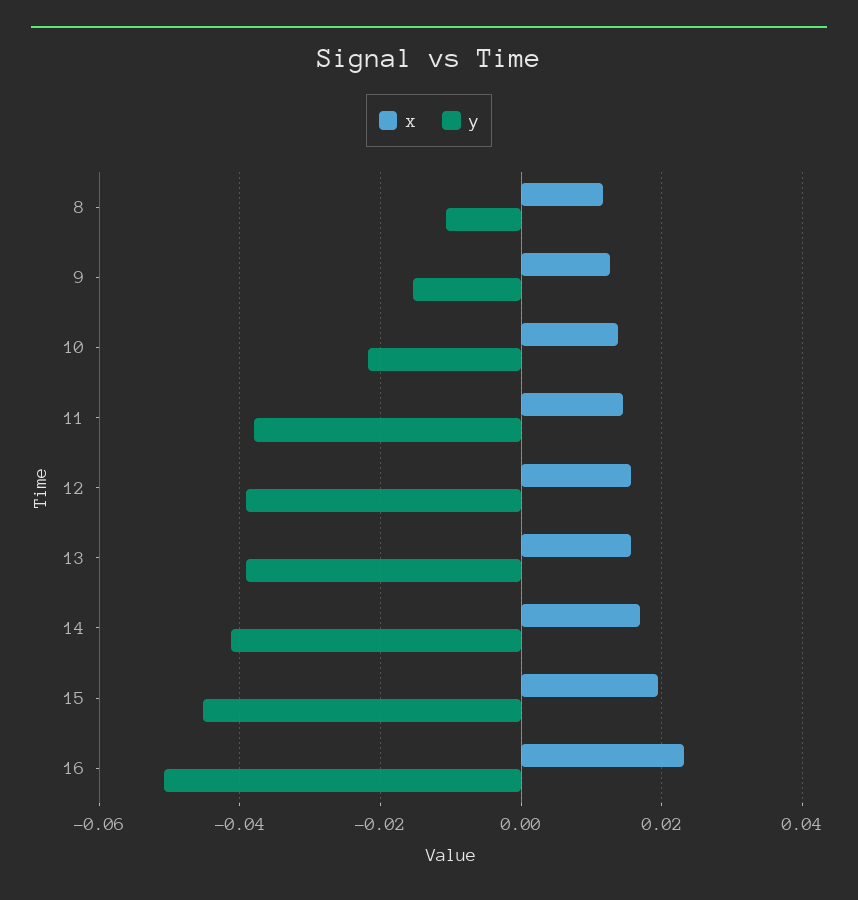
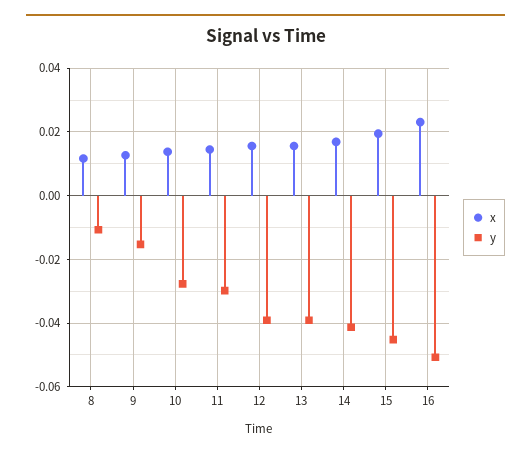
y, 10: -0.022 -> -0.028
y, 11: -0.038 -> -0.03

